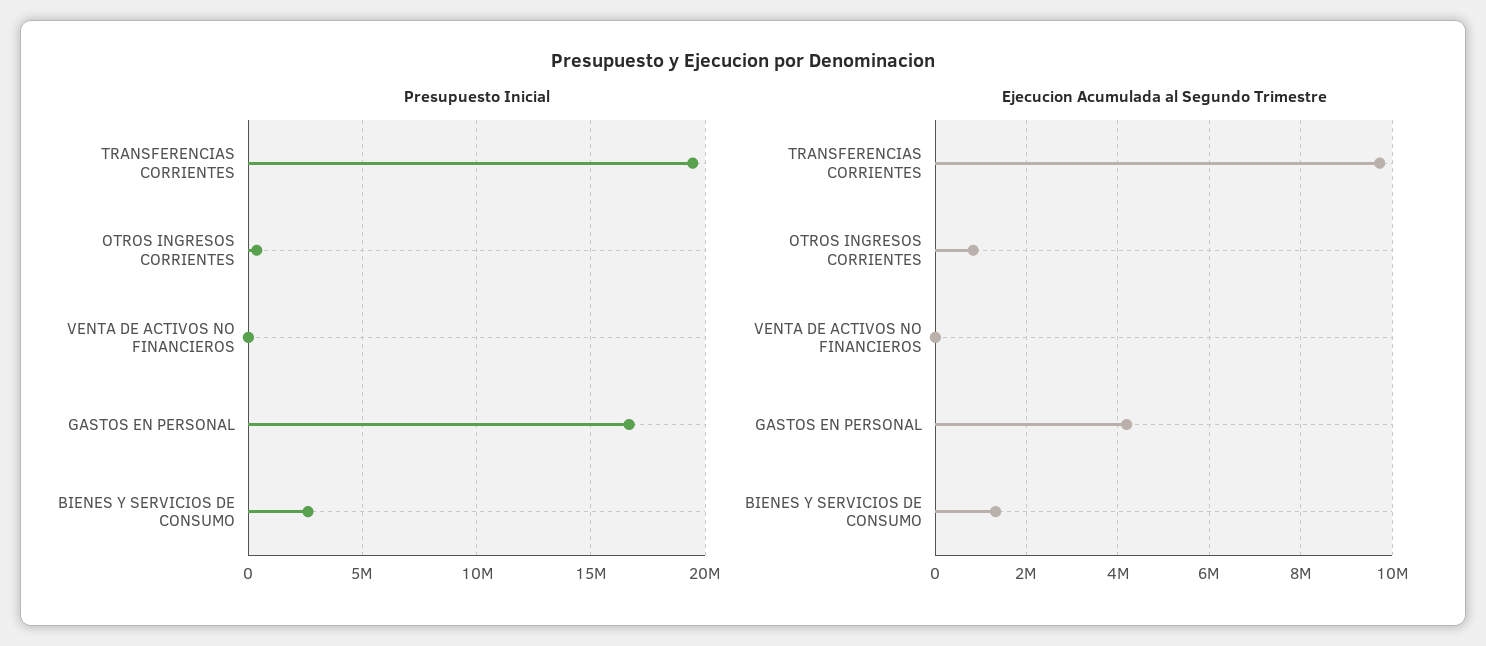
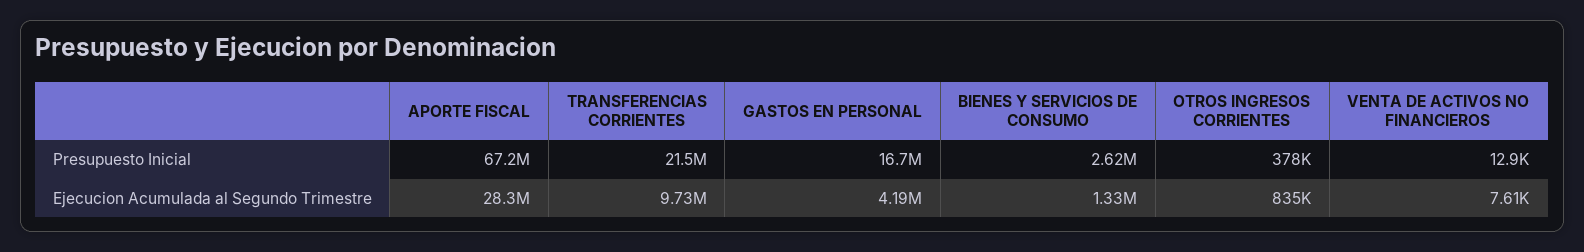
Presupuesto Inicial, TRANSFERENCIAS CORRIENTES: 19500000 -> 21500000
Presupuesto Inicial, APORTE FISCAL: none -> 67200000
Ejecucion Acumulada al Segundo Trimestre, APORTE FISCAL: none -> 28300000

